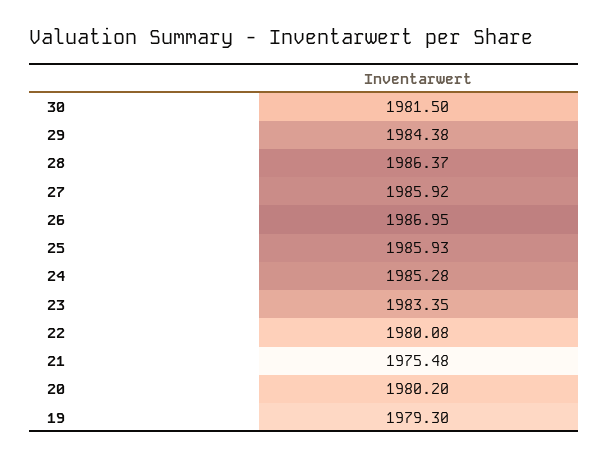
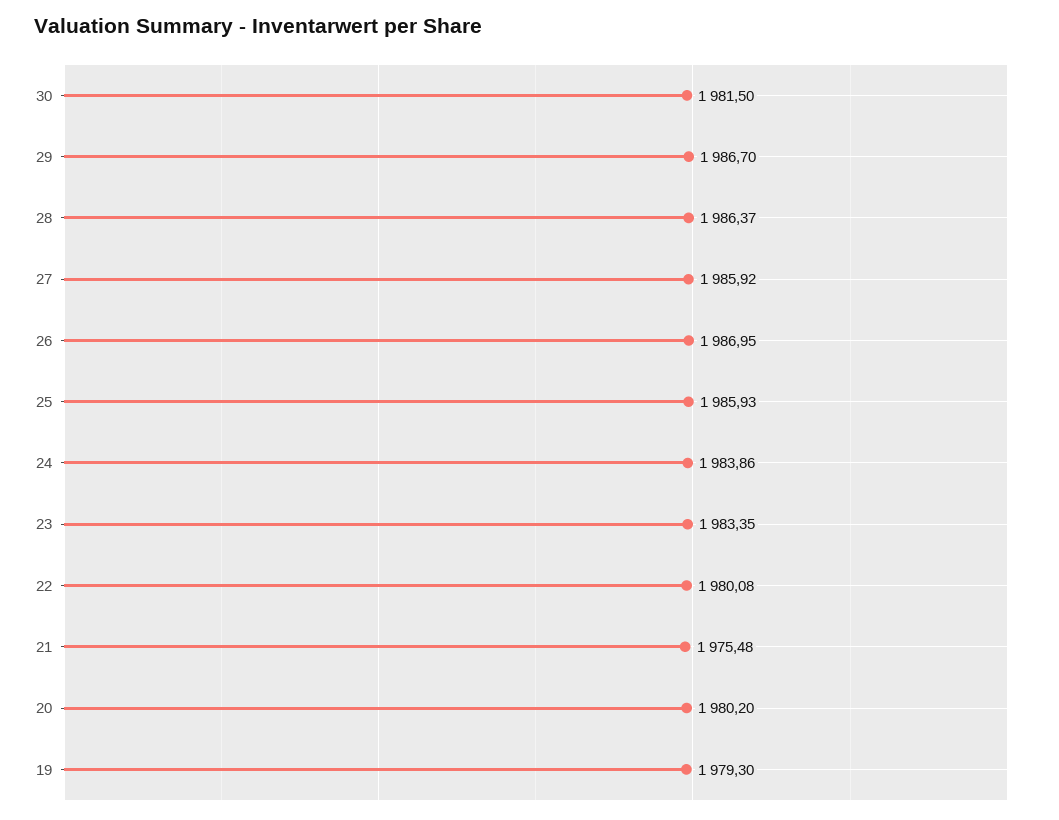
29: 1984.38 -> 1986.7
24: 1985.28 -> 1983.86

